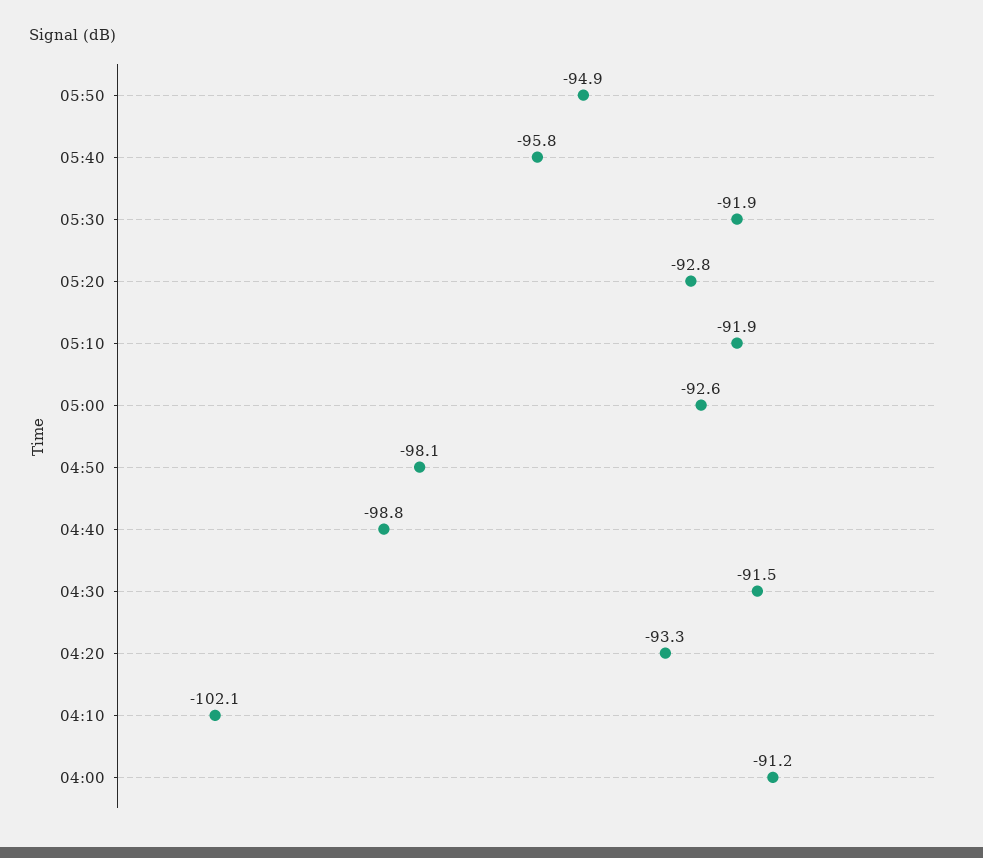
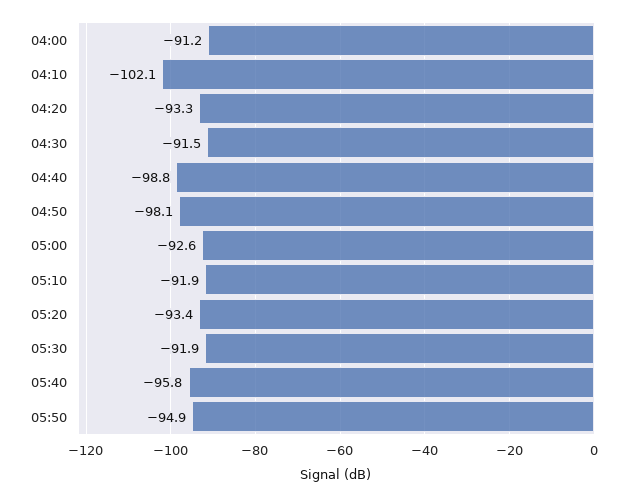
05:20: -92.8 -> -93.4

